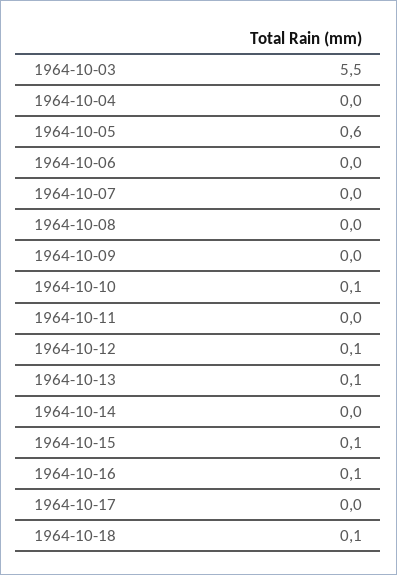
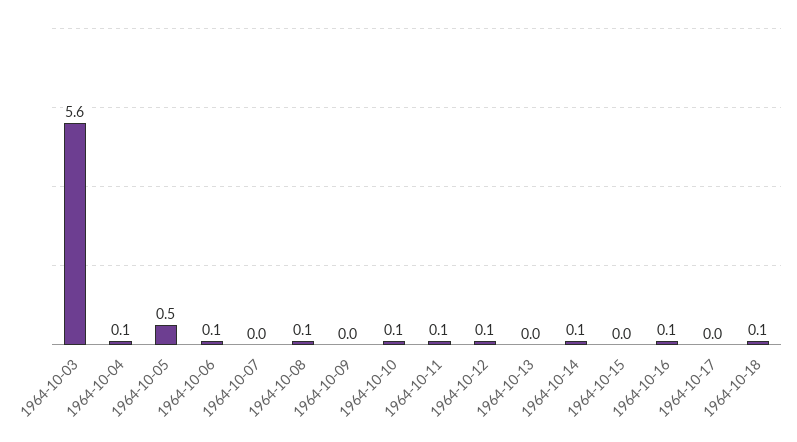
1964-10-03: 5.5 -> 5.6
1964-10-04: 0 -> 0.1
1964-10-05: 0.6 -> 0.5
1964-10-06: 0 -> 0.1
1964-10-08: 0 -> 0.1
1964-10-11: 0 -> 0.1
1964-10-13: 0.1 -> 0
1964-10-14: 0 -> 0.1
1964-10-15: 0.1 -> 0

